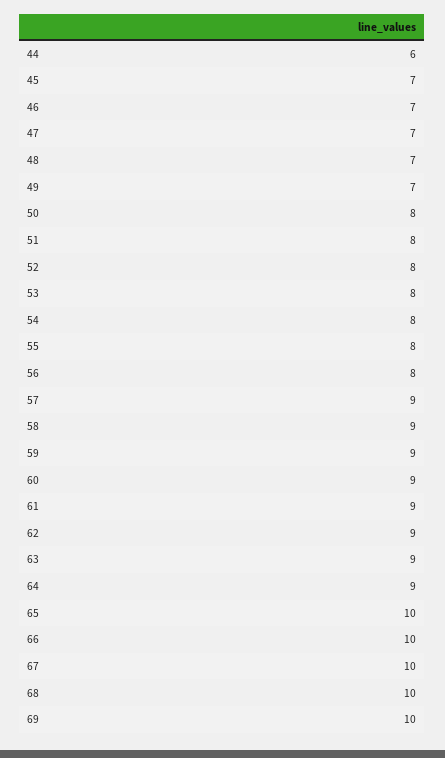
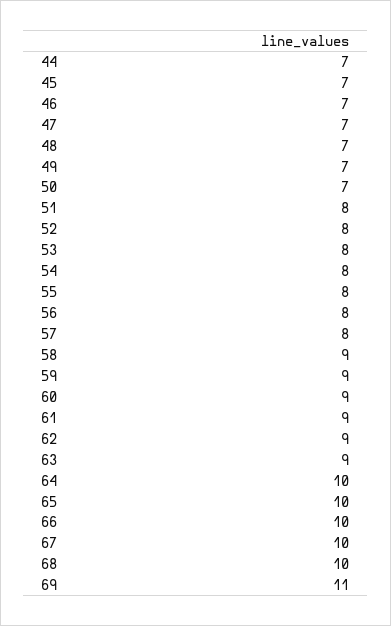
44: 6 -> 7
50: 8 -> 7
57: 9 -> 8
64: 9 -> 10
69: 10 -> 11

